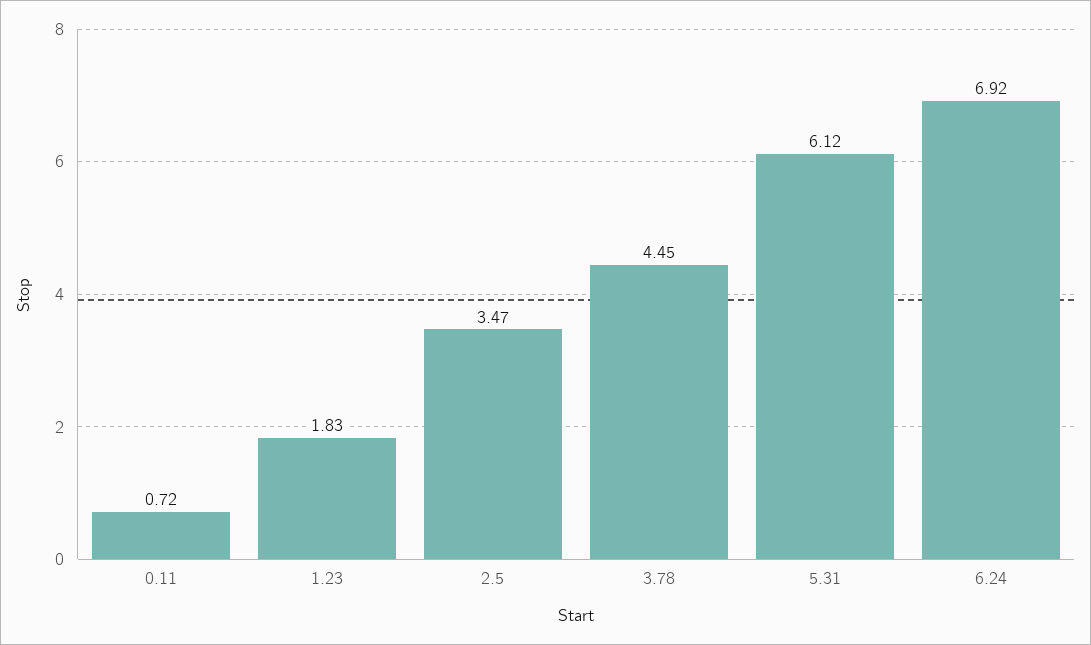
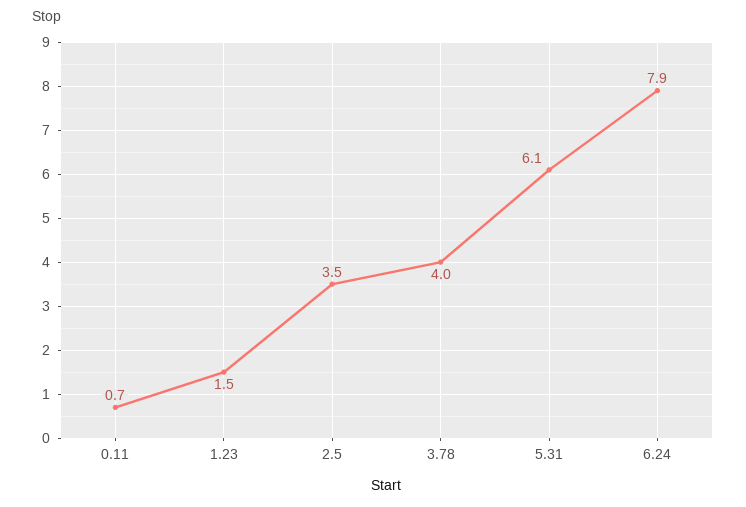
1.23: 1.83 -> 1.5
3.78: 4.45 -> 4
6.24: 6.92 -> 7.9

